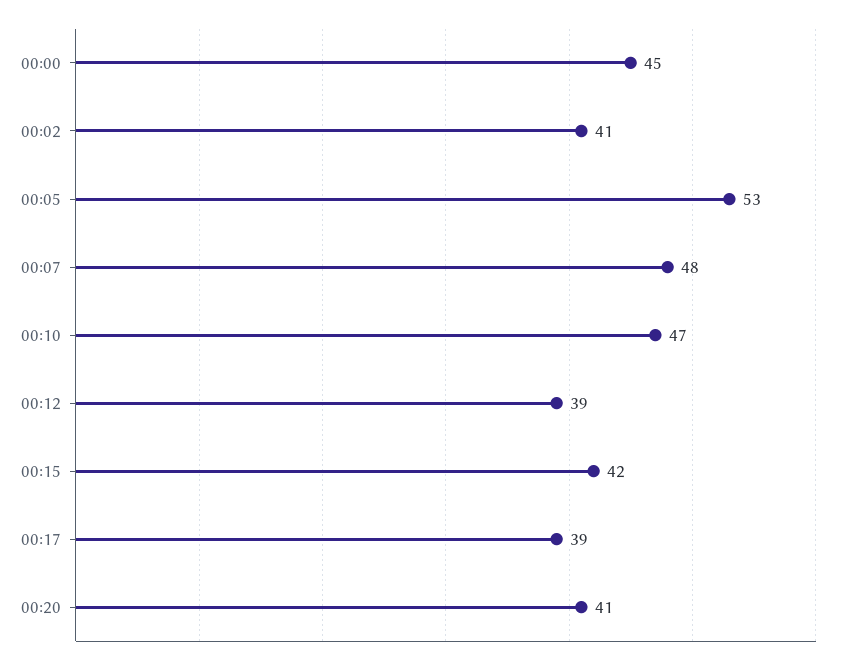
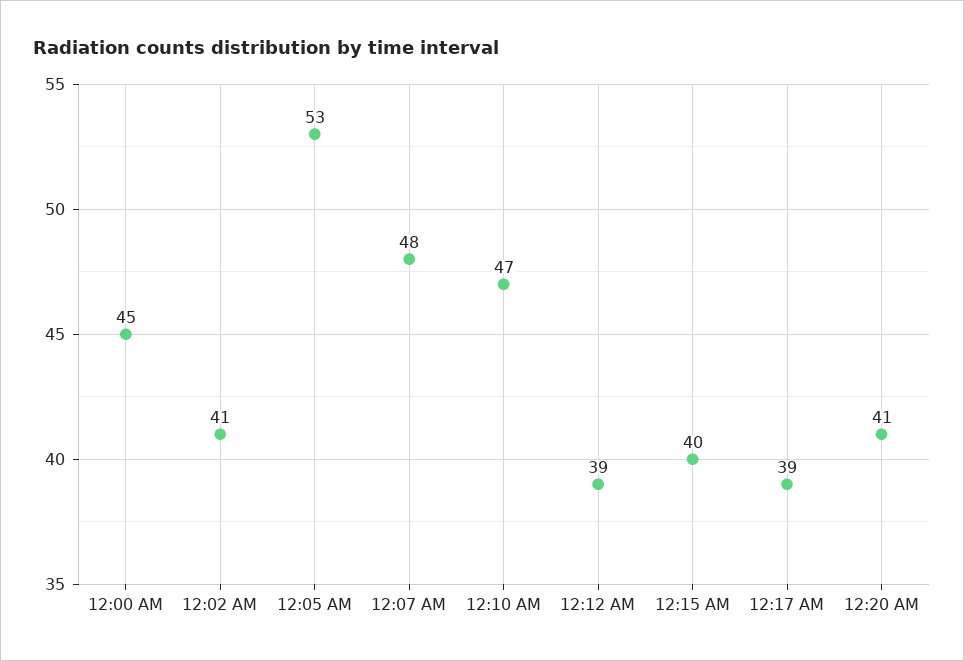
00:15: 42 -> 40

